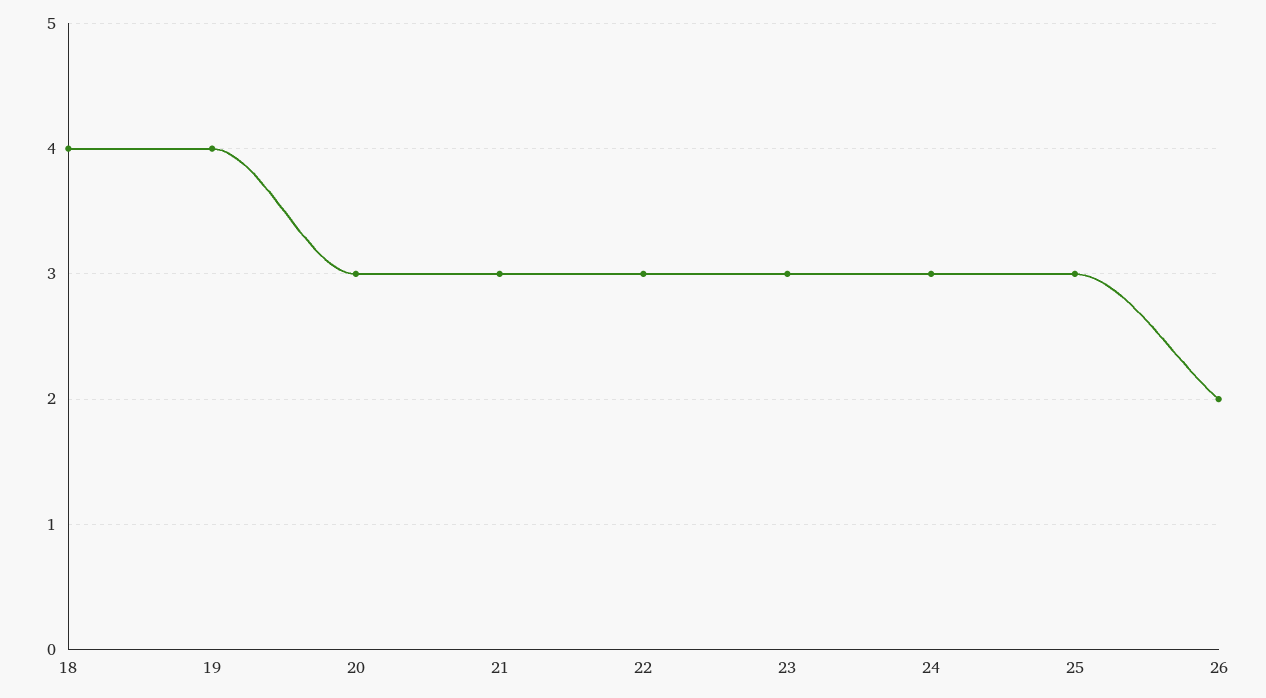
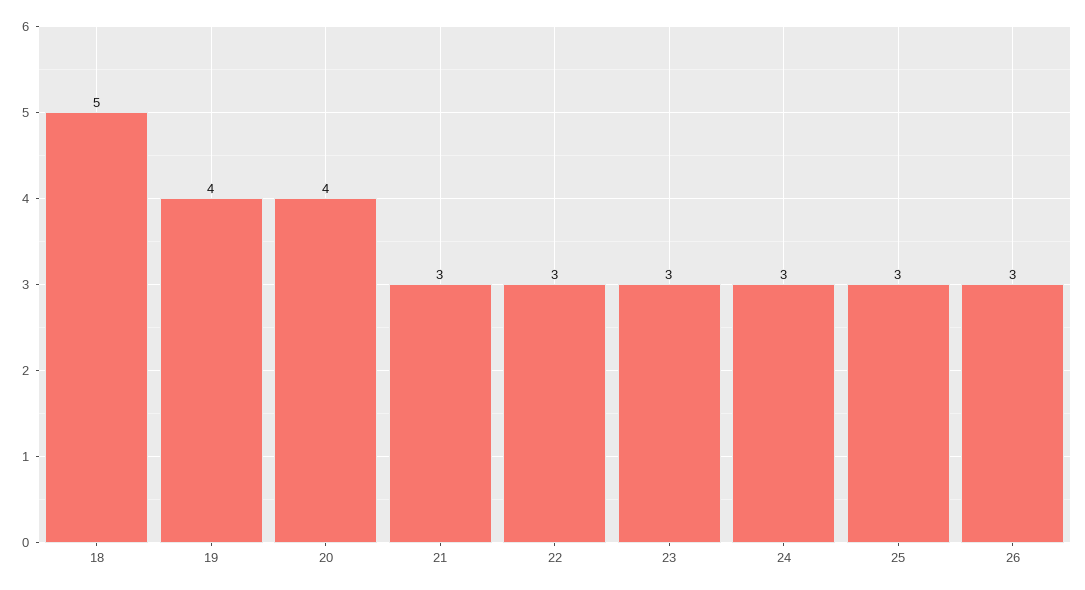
18: 4 -> 5
20: 3 -> 4
26: 2 -> 3

